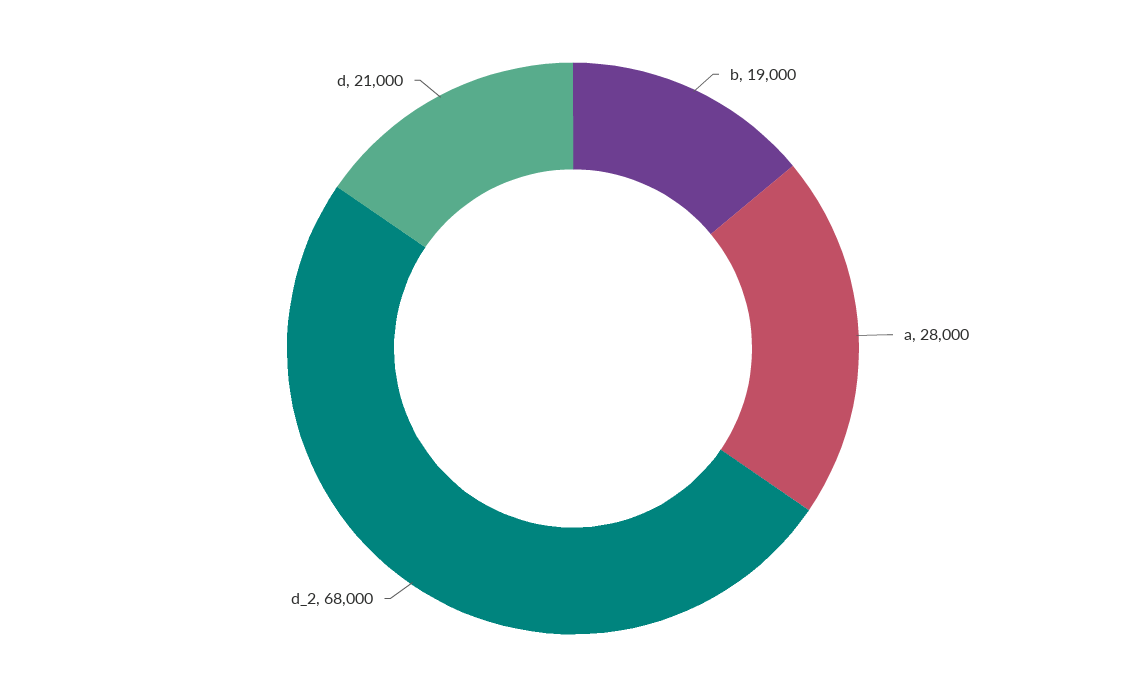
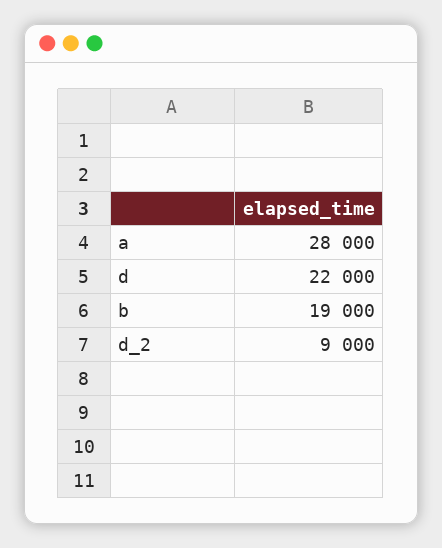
d_2: 68000 -> 9000
d: 21000 -> 22000

